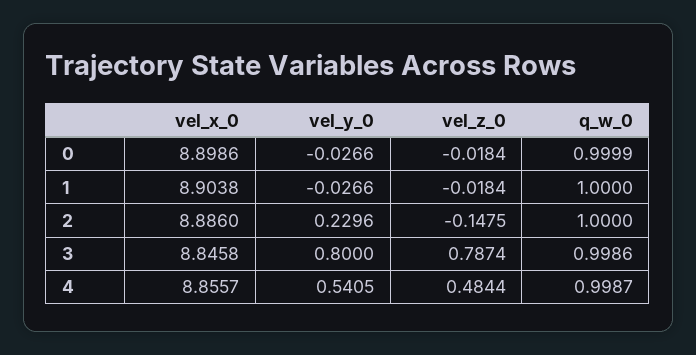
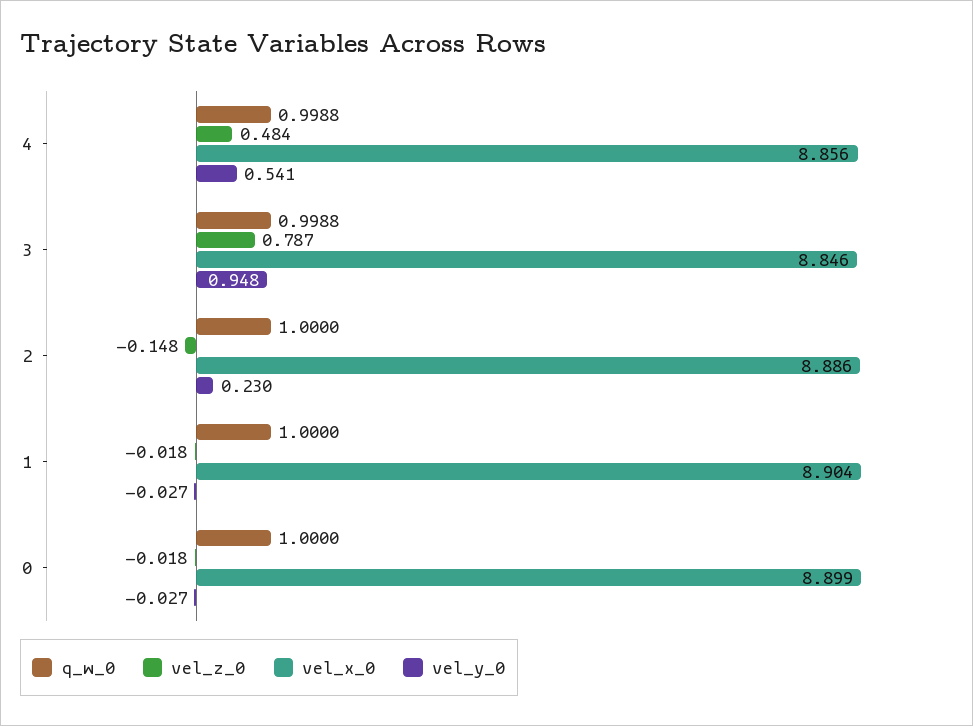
q_w_0, 0: 0.9999 -> 1
vel_y_0, 3: 0.8 -> 0.948
q_w_0, 3: 0.9986 -> 0.9988
q_w_0, 4: 0.9987 -> 0.9988

